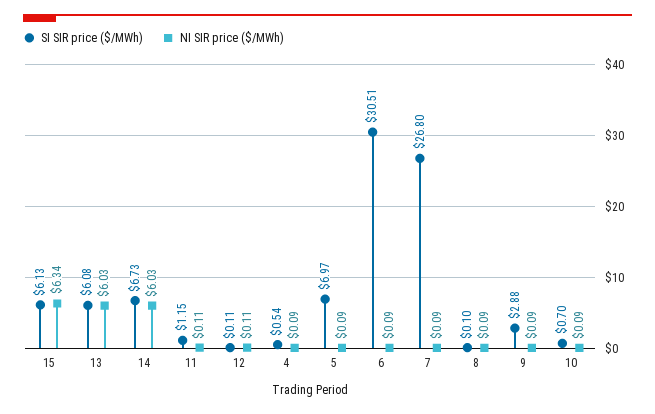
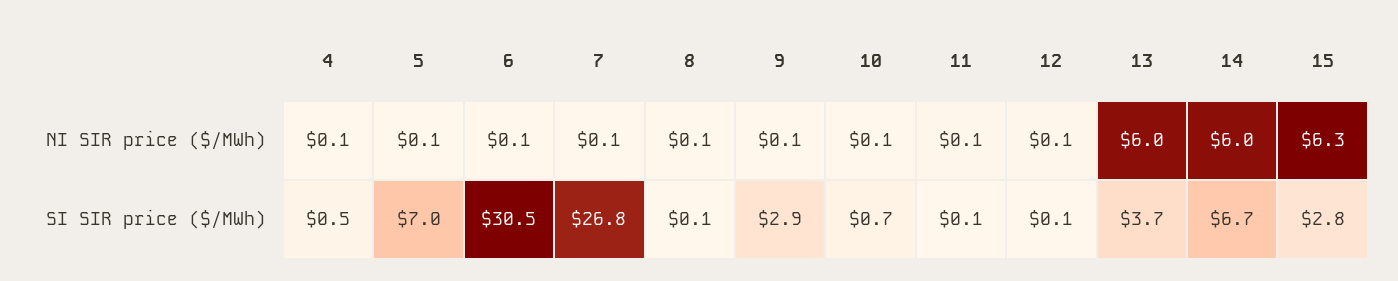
SI SIR price ($/MWh), 15: 6.13 -> 2.8
SI SIR price ($/MWh), 13: 6.08 -> 3.7
SI SIR price ($/MWh), 11: 1.15 -> 0.1

